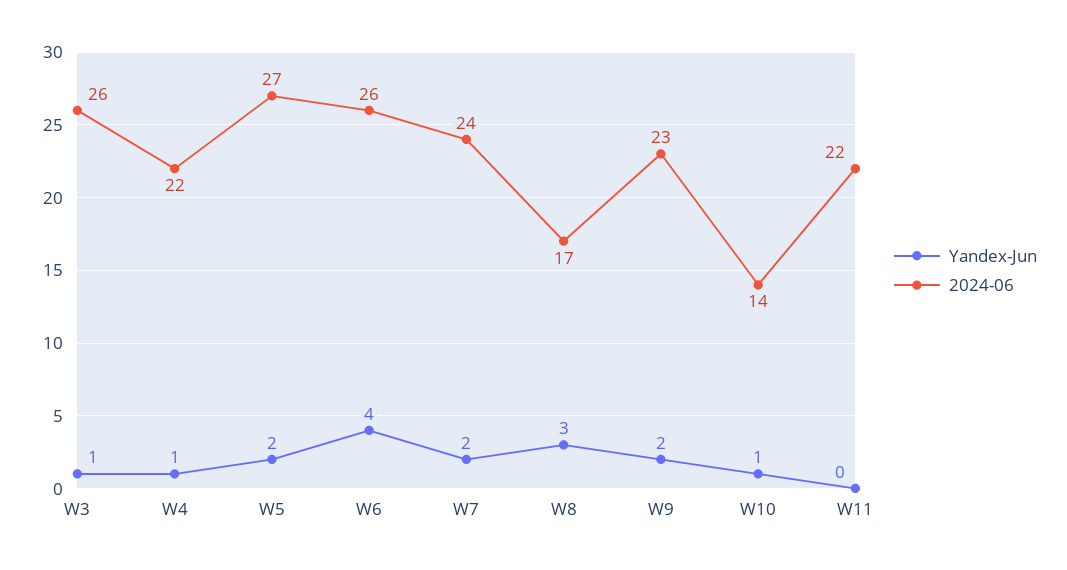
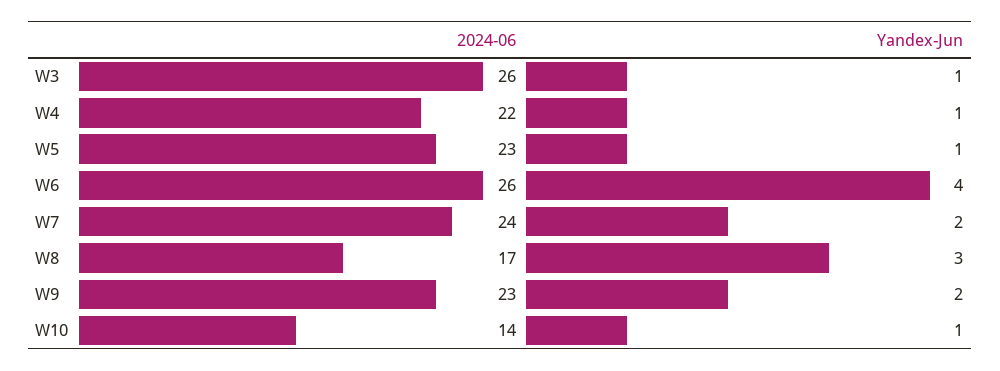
Yandex-Jun, W5: 2 -> 1
2024-06, W5: 27 -> 23
Yandex-Jun, W11: 0 -> none
2024-06, W11: 22 -> none

